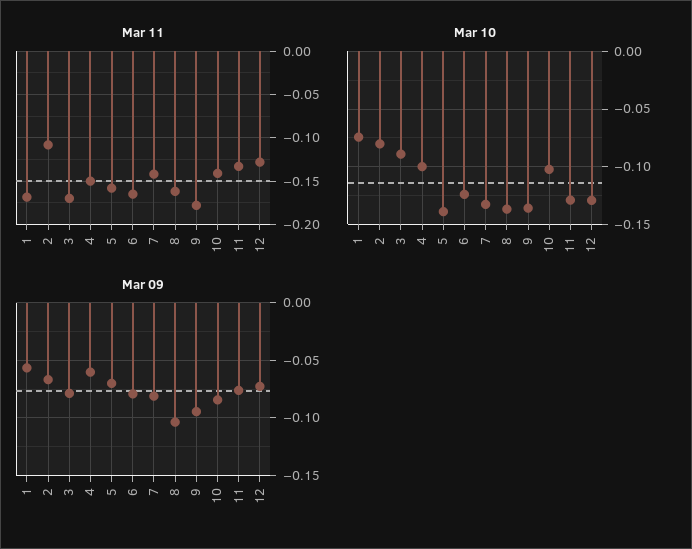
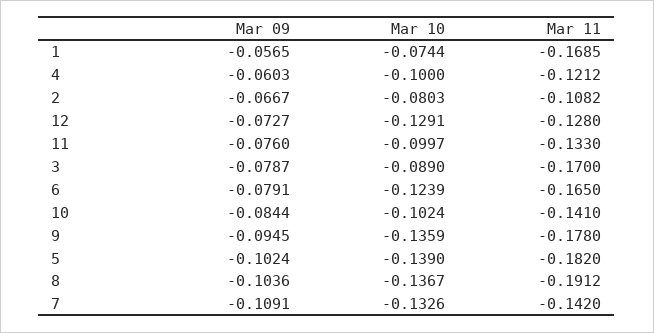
Mar 11, 4: -0.15 -> -0.1212
Mar 11, 5: -0.16 -> -0.182
Mar 11, 8: -0.16 -> -0.1912
Mar 10, 11: -0.13 -> -0.0997
Mar 09, 5: -0.07 -> -0.1024
Mar 09, 7: -0.08 -> -0.1091

